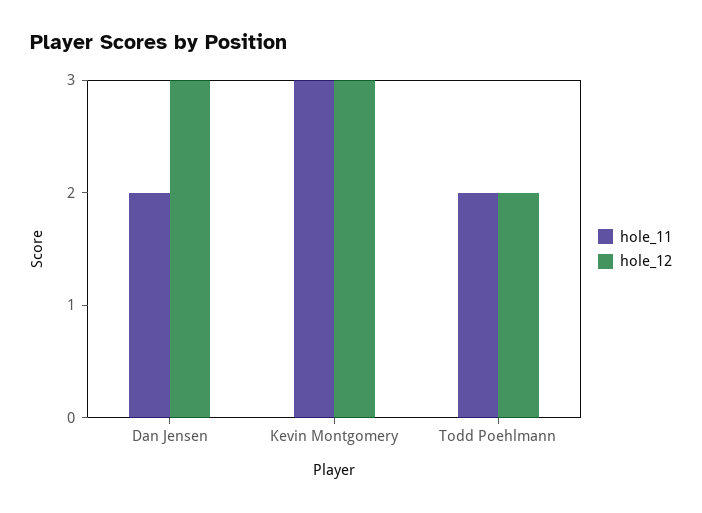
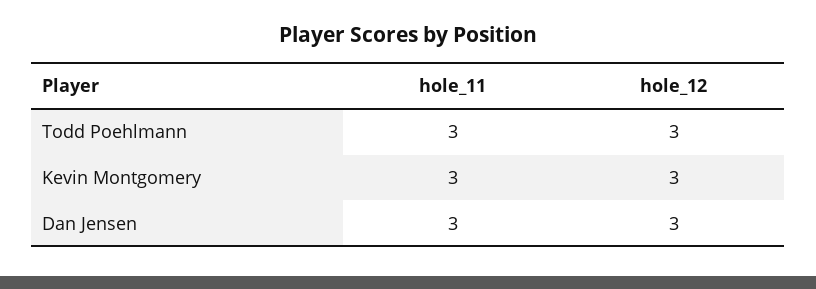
hole_11, Dan Jensen: 2 -> 3
hole_11, Todd Poehlmann: 2 -> 3
hole_12, Todd Poehlmann: 2 -> 3

